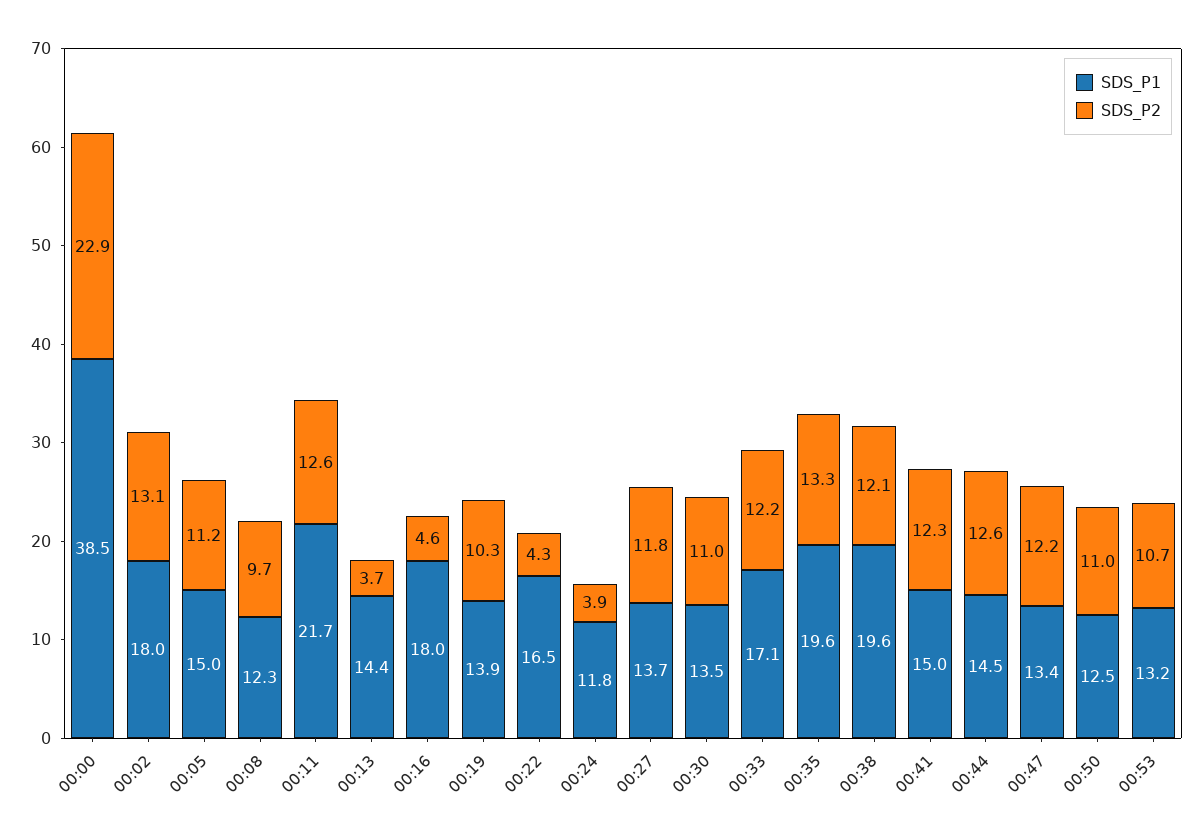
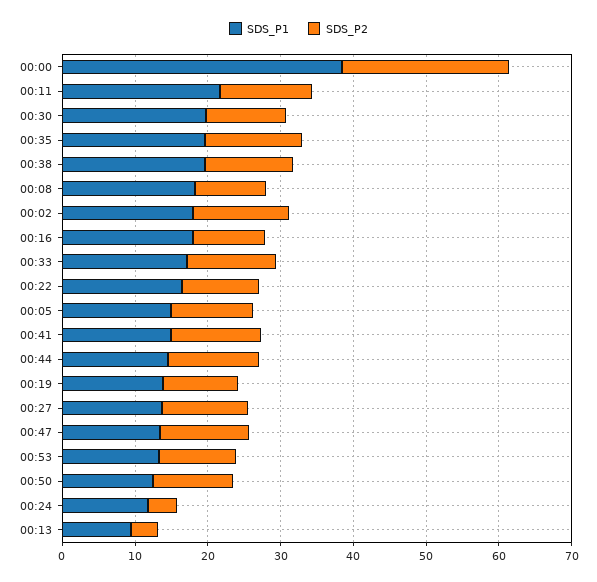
SDS_P1, 00:08: 12.3 -> 18
SDS_P1, 00:13: 14.4 -> 10
SDS_P2, 00:16: 4.6 -> 10
SDS_P2, 00:22: 4.3 -> 10
SDS_P1, 00:30: 13.5 -> 20

